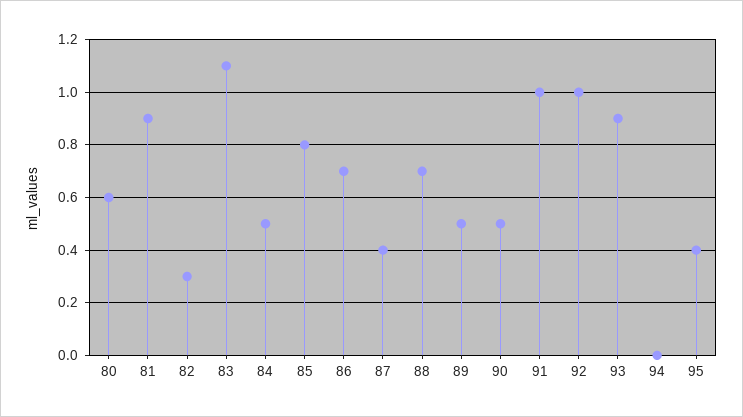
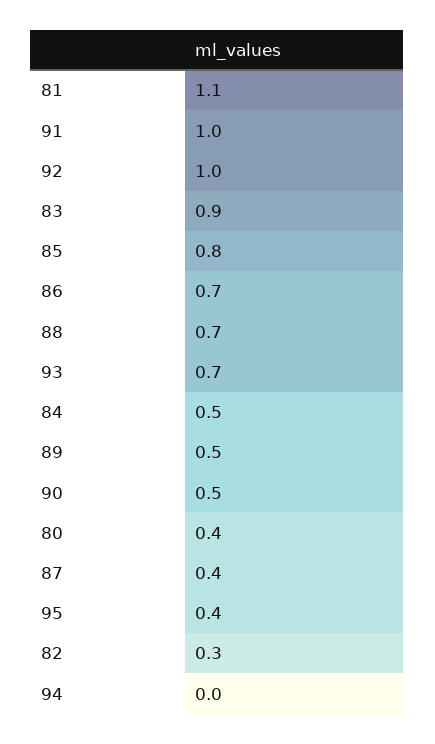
80: 0.6 -> 0.4
81: 0.9 -> 1.1
83: 1.1 -> 0.9
93: 0.9 -> 0.7

